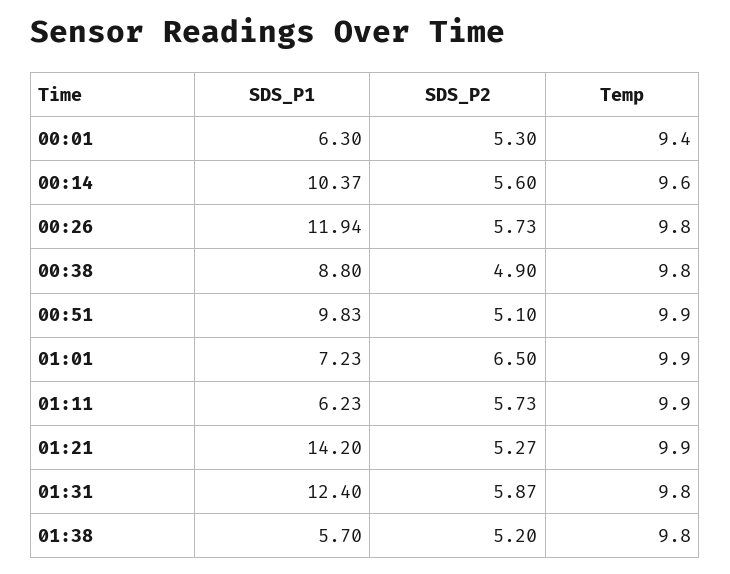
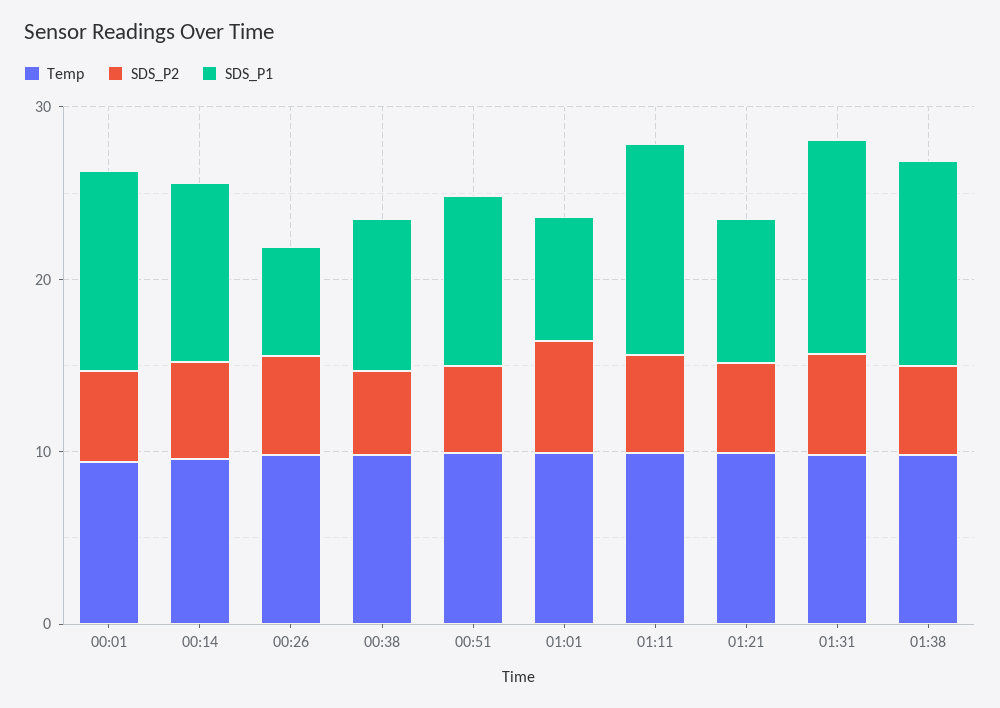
SDS_P1, 00:01: 6.3 -> 12
SDS_P1, 00:26: 11.94 -> 6
SDS_P1, 01:11: 6.23 -> 12
SDS_P1, 01:21: 14.2 -> 8
SDS_P1, 01:38: 5.7 -> 12

